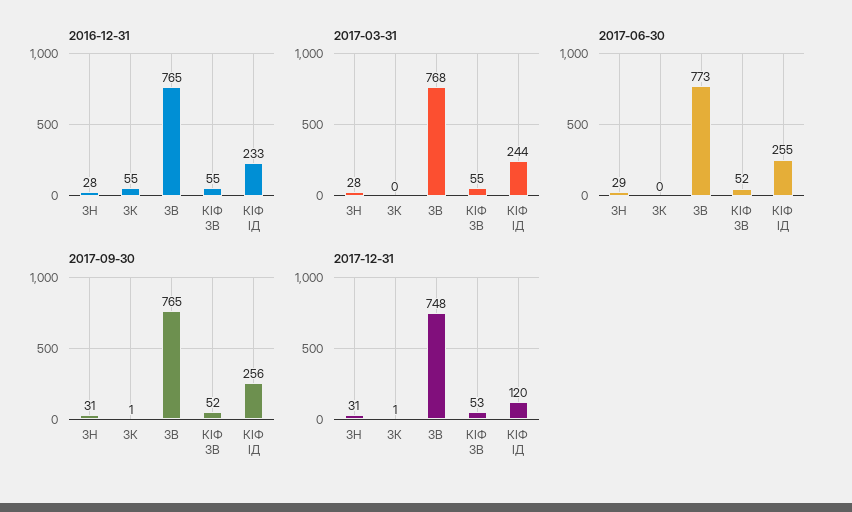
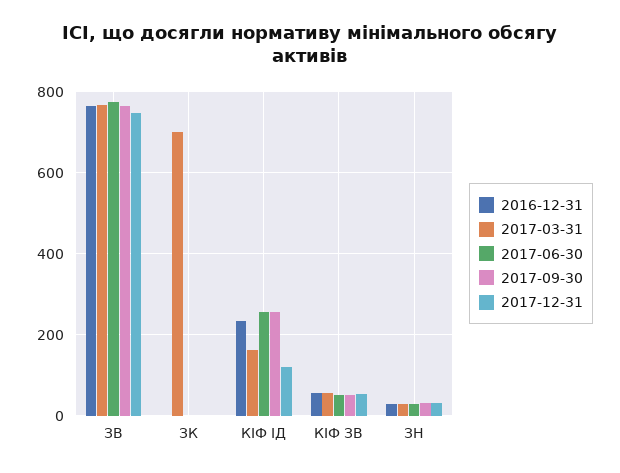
2016-12-31, ЗК: 55 -> 0
2017-03-31, ЗК: 0 -> 700
2017-03-31, КІФ ІД: 244 -> 160

